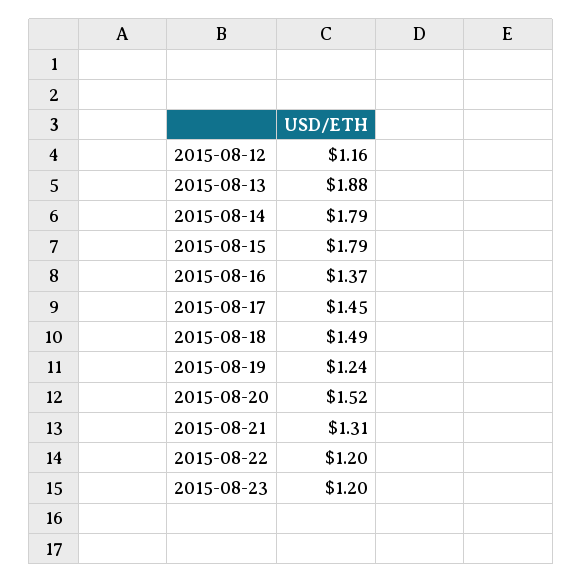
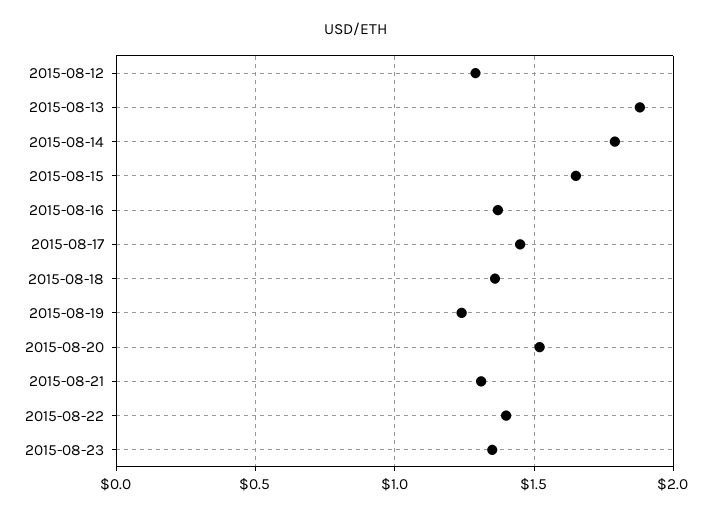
2015-08-12: 1.16 -> 1.3
2015-08-15: 1.79 -> 1.65
2015-08-18: 1.49 -> 1.35
2015-08-22: 1.2 -> 1.4
2015-08-23: 1.2 -> 1.35

